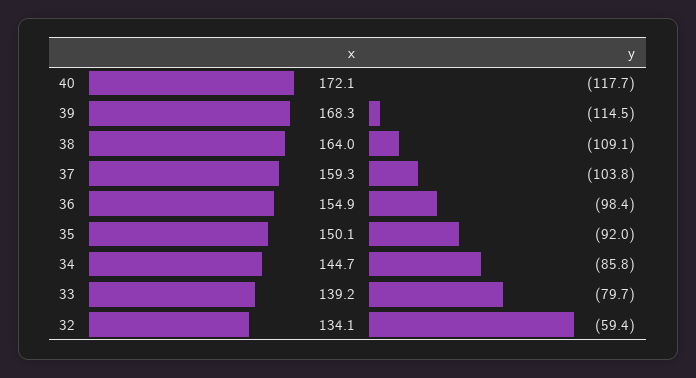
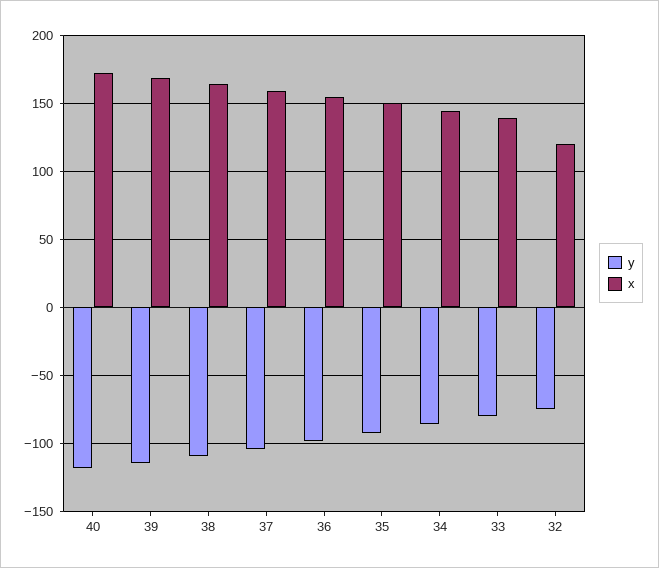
x, 32: 134.1 -> 120
y, 32: -59.4 -> -75

